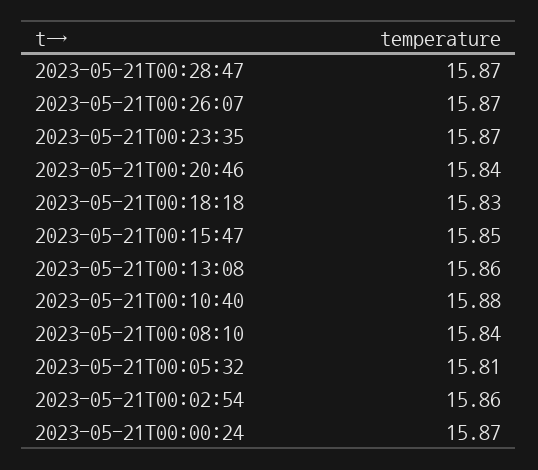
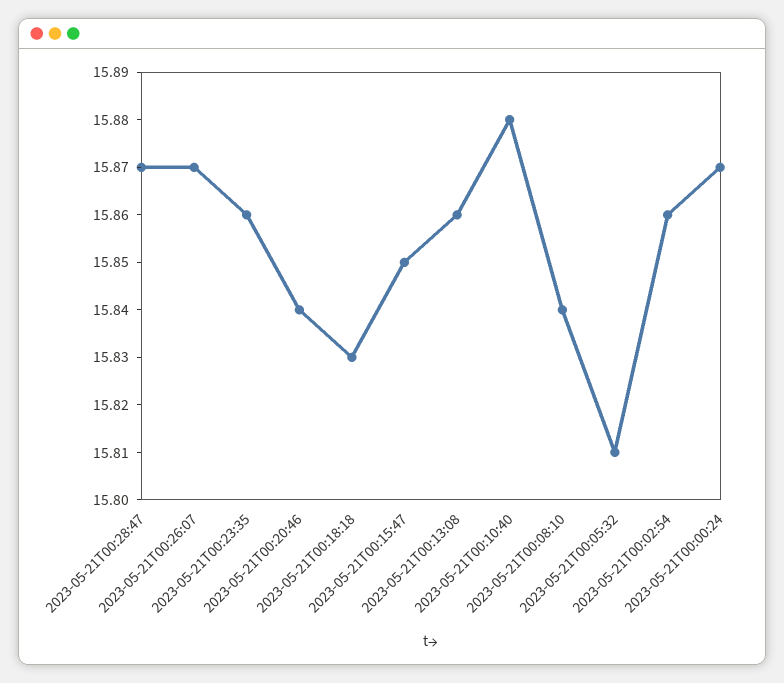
2023-05-21T00:23:35: 15.87 -> 15.86

